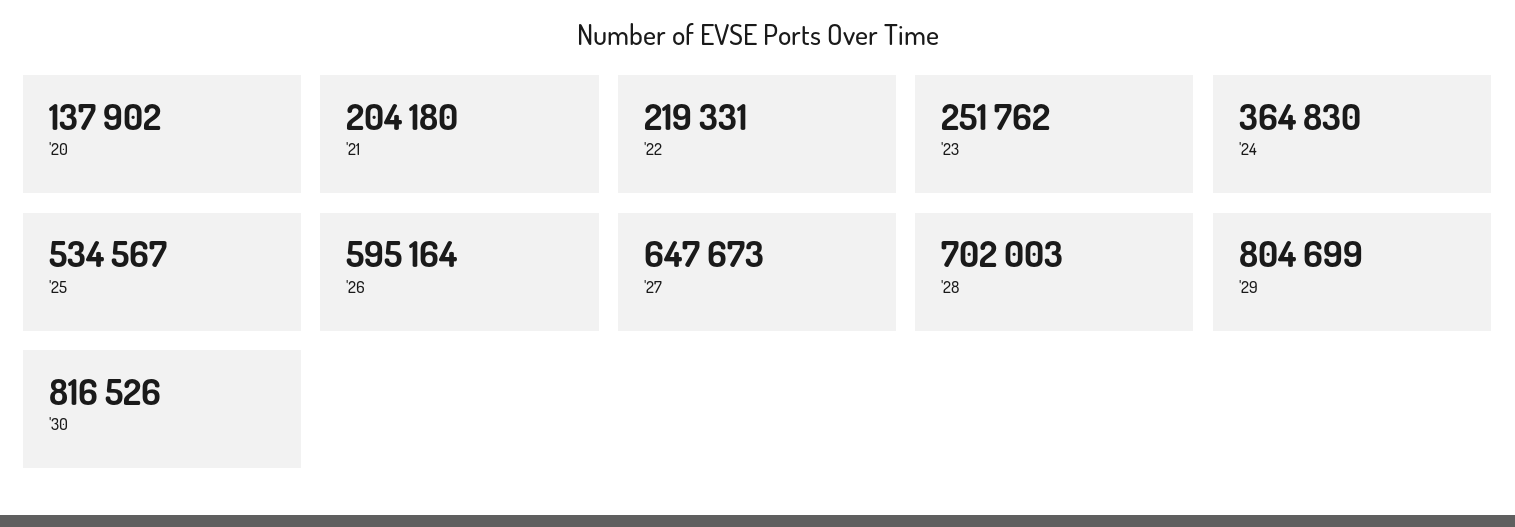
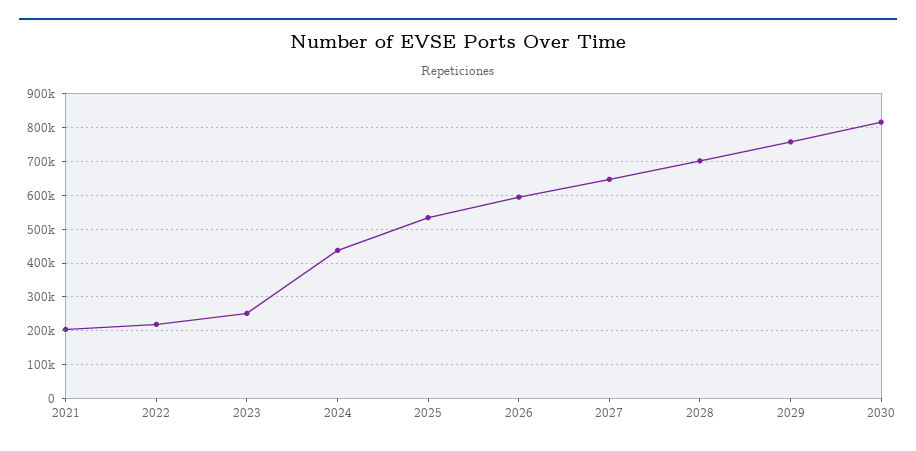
'20: 137902 -> none
'24: 364830 -> 440000
'29: 804699 -> 760000

